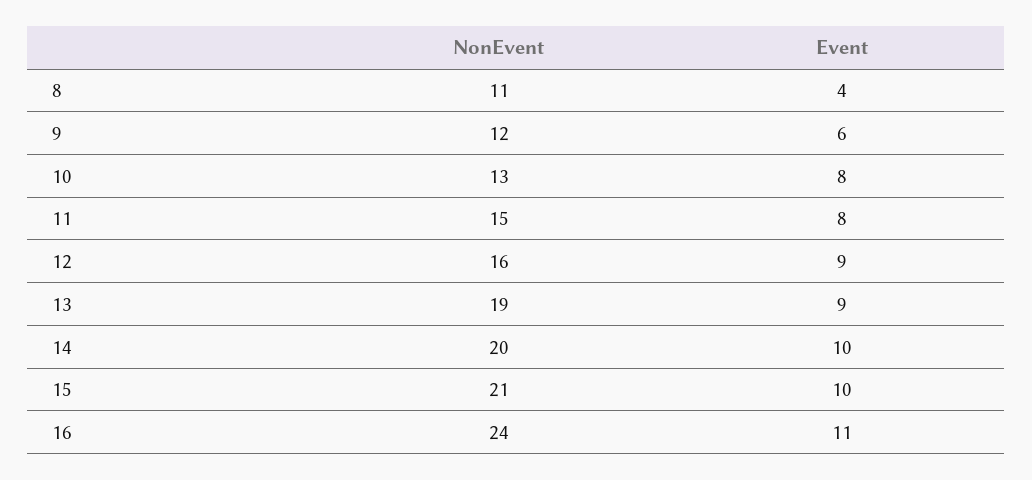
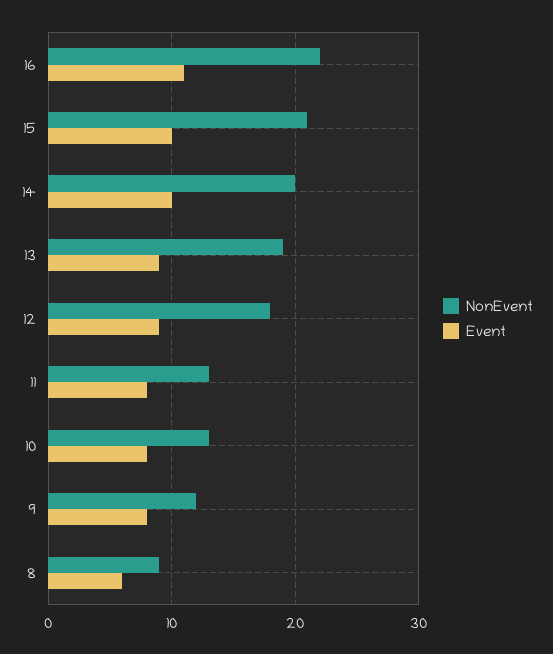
NonEvent, 8: 11 -> 9
Event, 8: 4 -> 6
Event, 9: 6 -> 8
NonEvent, 11: 15 -> 13
NonEvent, 12: 16 -> 18
NonEvent, 16: 24 -> 22

